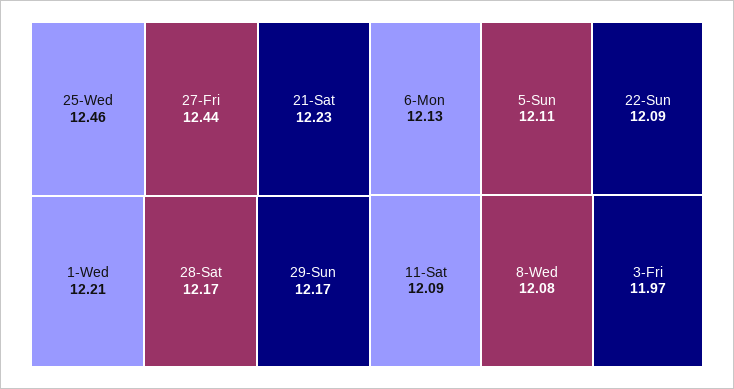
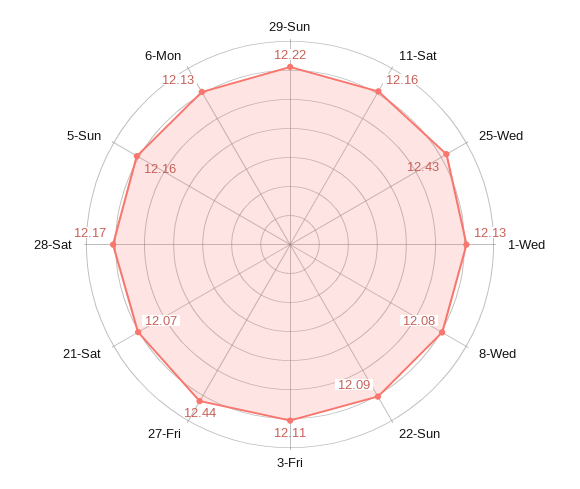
25-Wed: 12.46 -> 12.43
21-Sat: 12.23 -> 12.07
1-Wed: 12.21 -> 12.13
29-Sun: 12.17 -> 12.22
5-Sun: 12.11 -> 12.16
11-Sat: 12.09 -> 12.16
3-Fri: 11.97 -> 12.11

